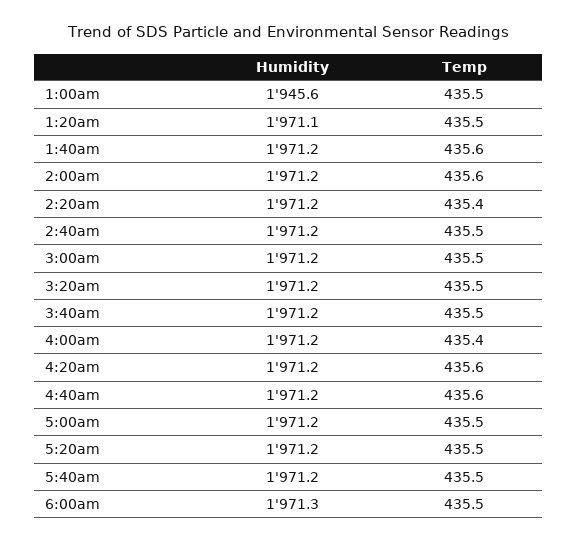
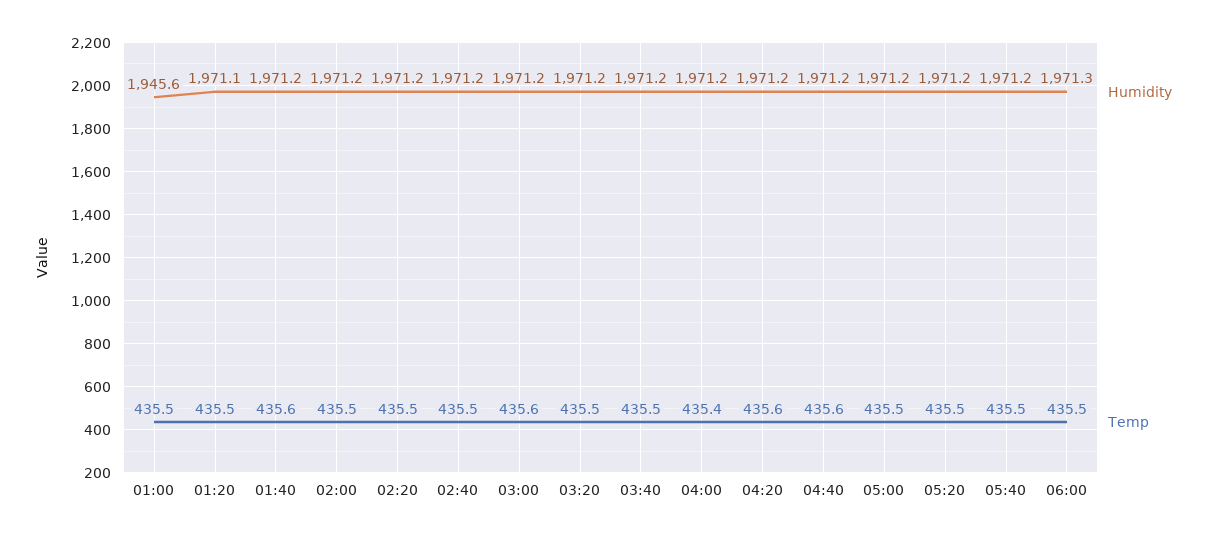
Temp, 2:00am: 435.6 -> 435.5
Temp, 2:20am: 435.4 -> 435.5
Temp, 3:00am: 435.5 -> 435.6

